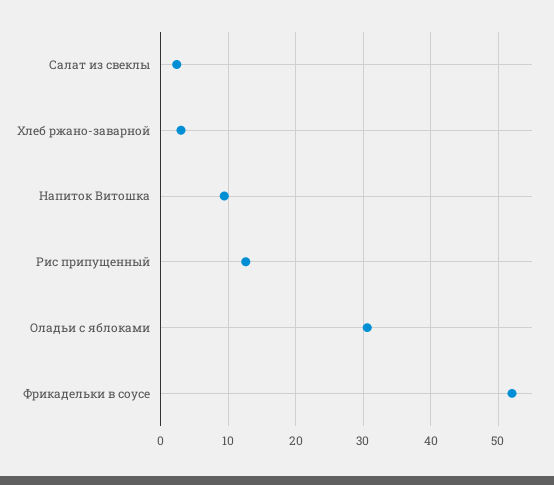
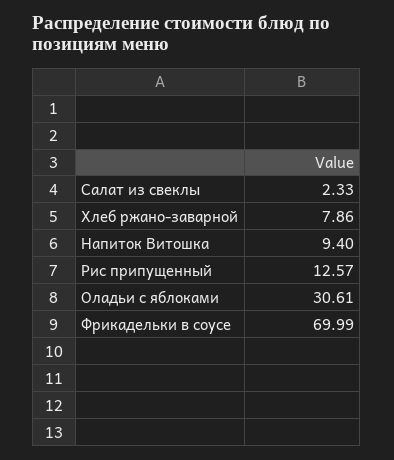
Хлеб ржано-заварной: 3 -> 7.86
Фрикадельки в соусе: 52 -> 69.99

